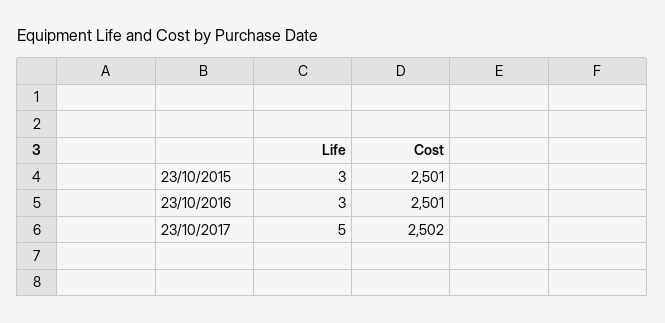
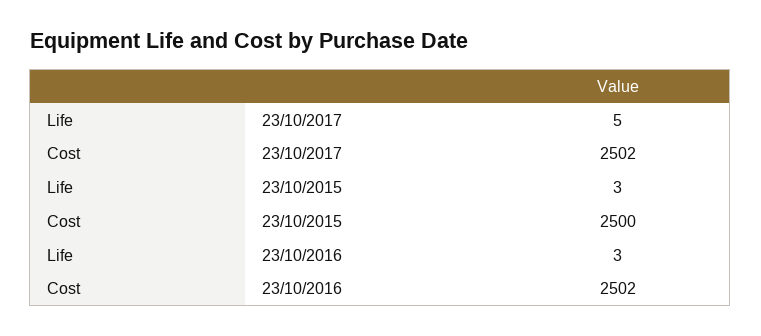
Cost, 23/10/2015: 2501 -> 2500
Cost, 23/10/2016: 2501 -> 2502

